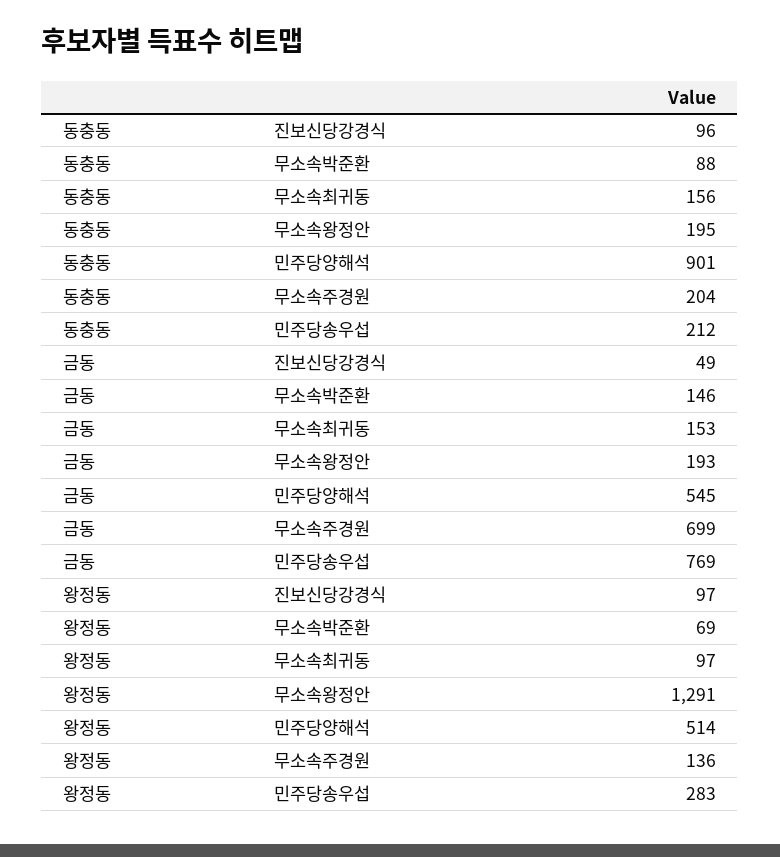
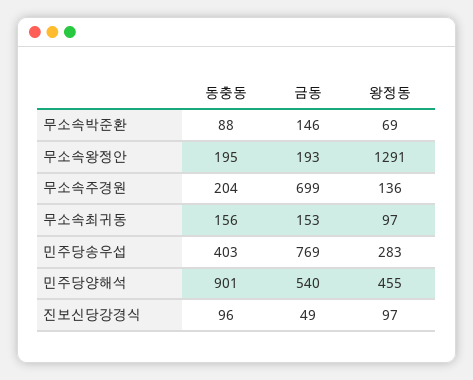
동충동, 민주당송우섭: 212 -> 403
금동, 민주당양해석: 545 -> 540
왕정동, 민주당양해석: 514 -> 455

